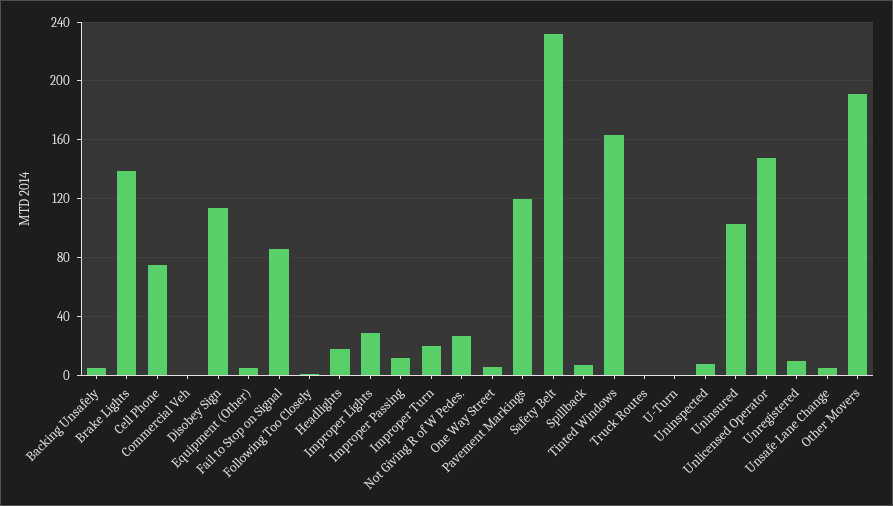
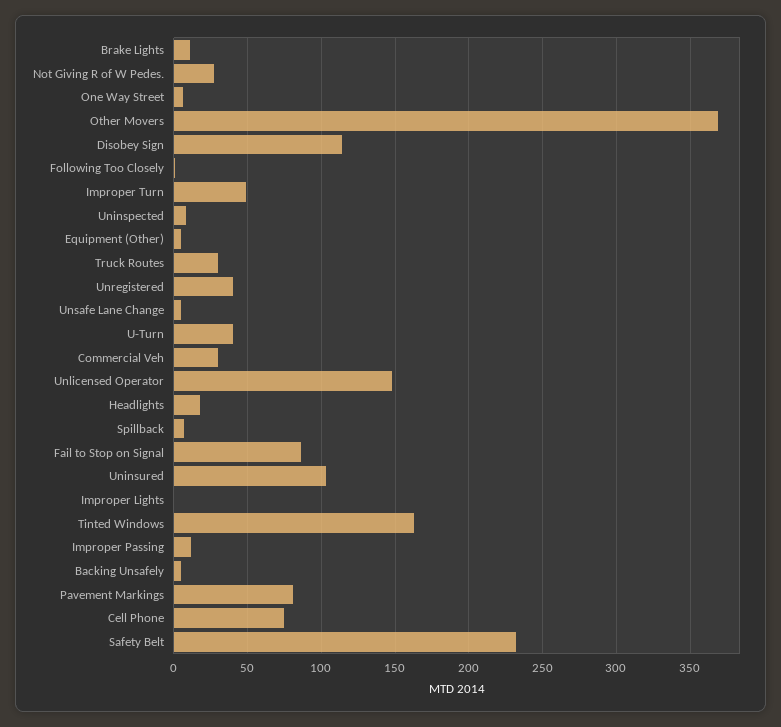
Brake Lights: 140 -> 10
Commercial Veh: 0 -> 30
Improper Lights: 30 -> 0
Improper Turn: 20 -> 50
Pavement Markings: 120 -> 80
Truck Routes: 0 -> 30
U-Turn: 0 -> 40
Unregistered: 10 -> 40
Other Movers: 190 -> 370

